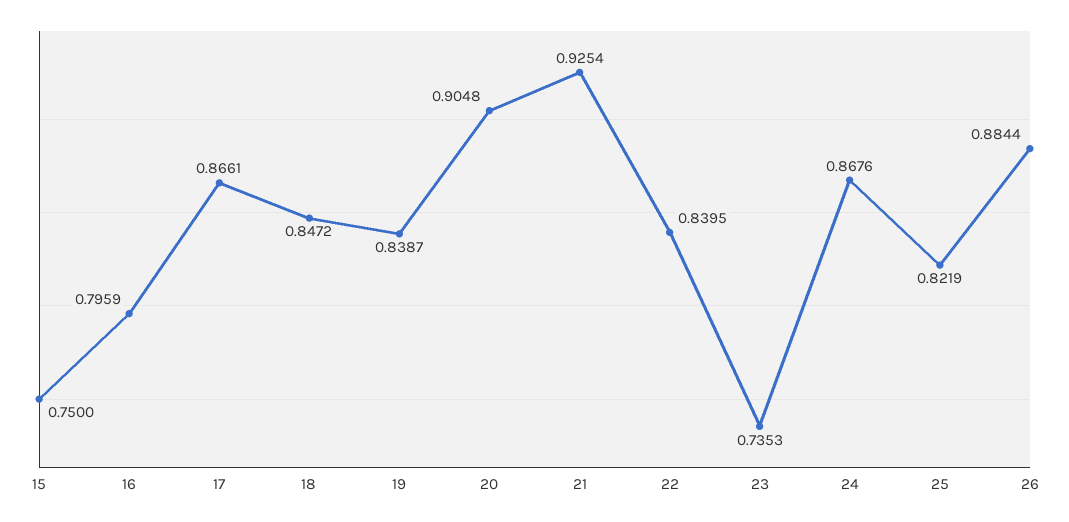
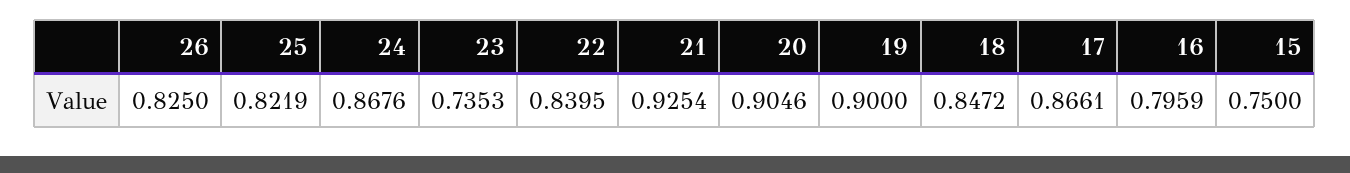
19: 0.8387 -> 0.9
20: 0.9048 -> 0.9046
26: 0.8844 -> 0.825

